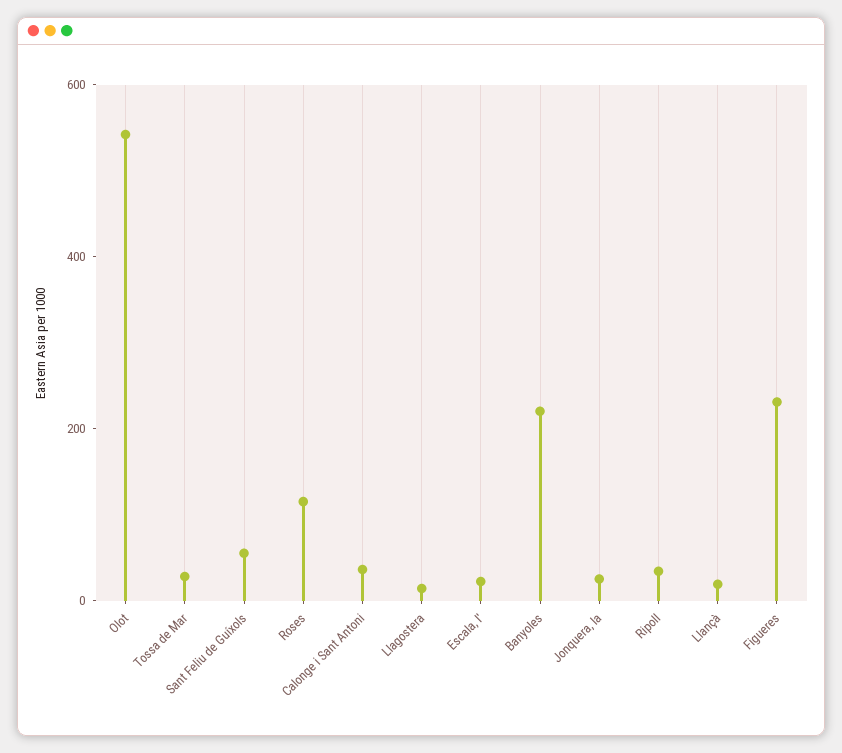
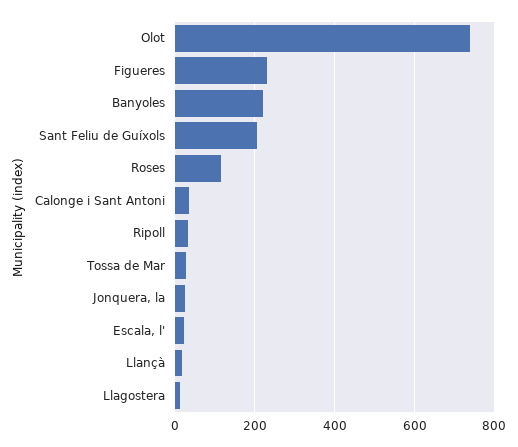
Olot: 550 -> 740
Sant Feliu de Guíxols: 50 -> 200

